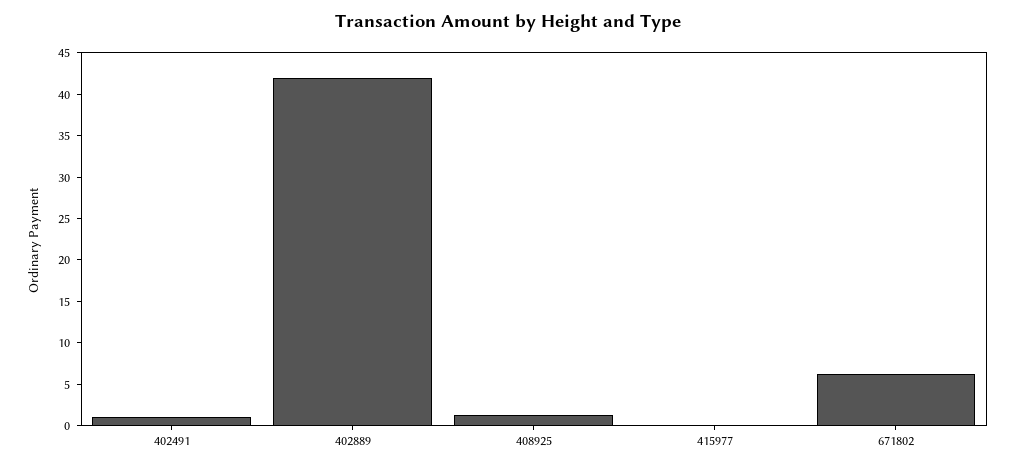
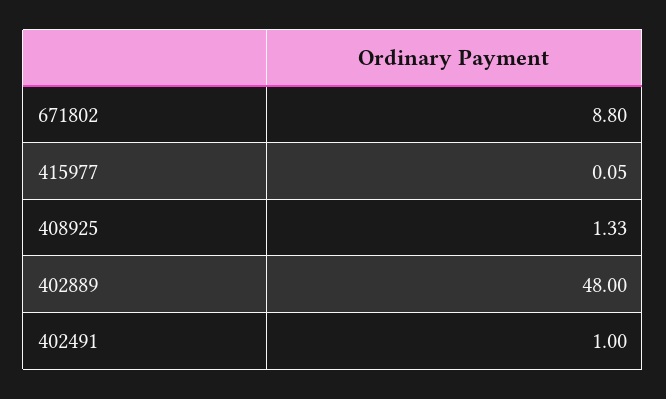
402889: 42 -> 48
671802: 6 -> 8.8

